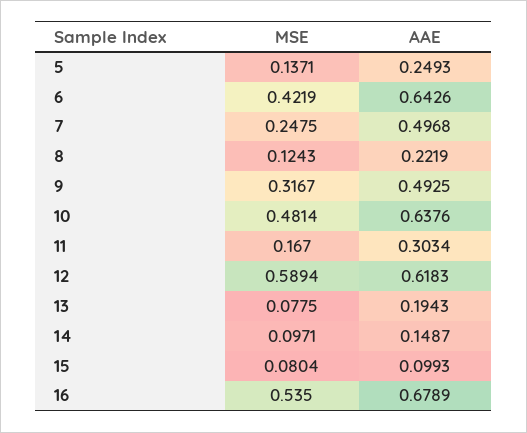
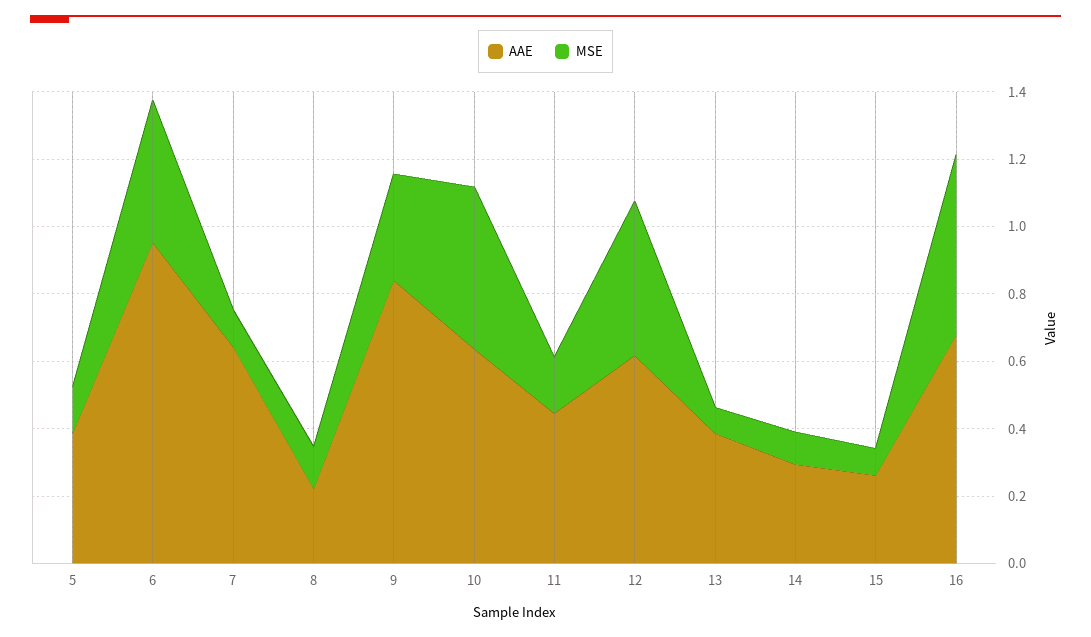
AAE, 5: 0.2493 -> 0.4
AAE, 6: 0.6426 -> 0.95
MSE, 7: 0.2475 -> 0.1
AAE, 7: 0.4968 -> 0.65
AAE, 9: 0.4925 -> 0.85
AAE, 11: 0.3034 -> 0.45
MSE, 12: 0.5894 -> 0.45
AAE, 13: 0.1943 -> 0.4
AAE, 14: 0.1487 -> 0.3
AAE, 15: 0.0993 -> 0.25

